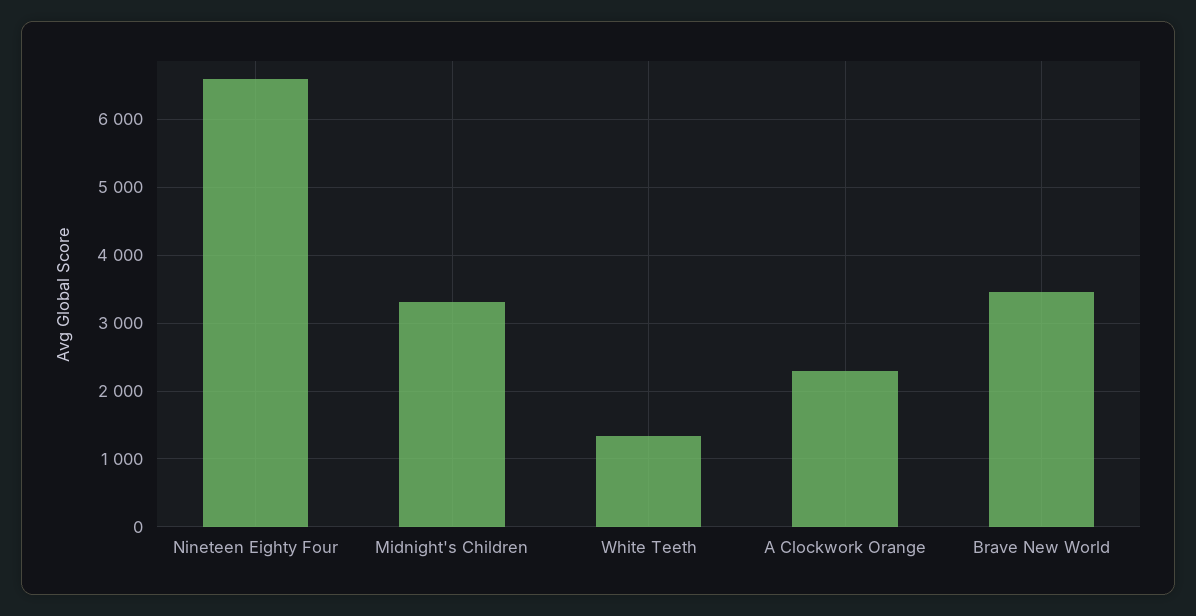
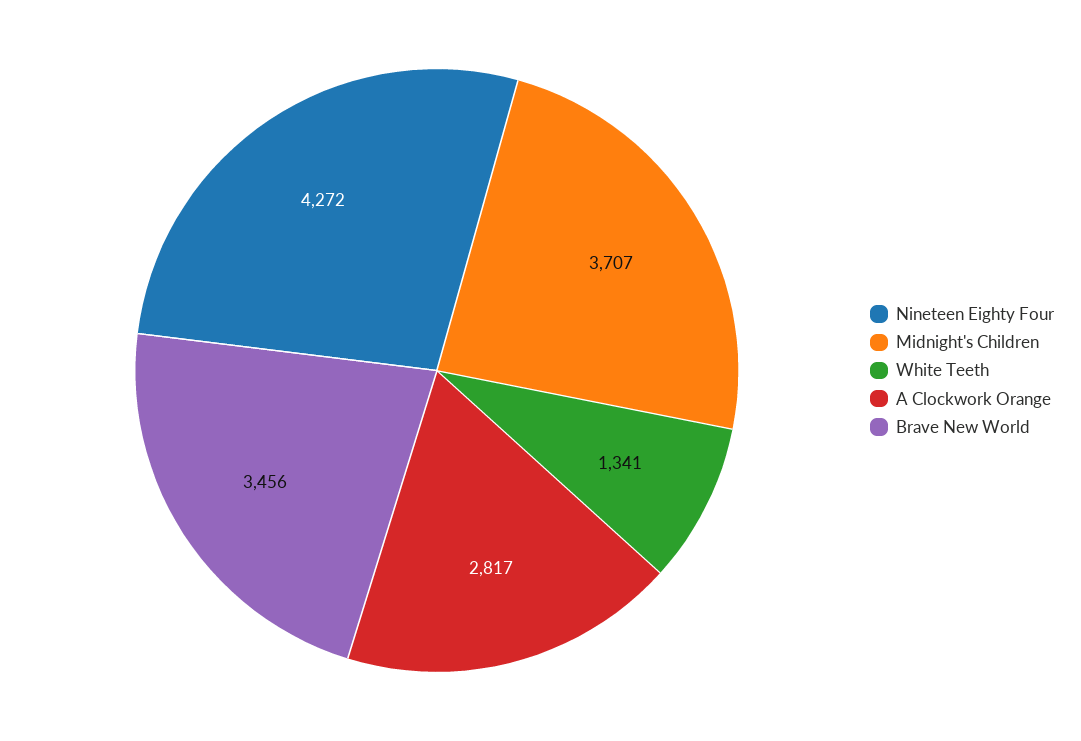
Nineteen Eighty Four: 6600 -> 4272
Midnight's Children: 3300 -> 3707
A Clockwork Orange: 2300 -> 2817

